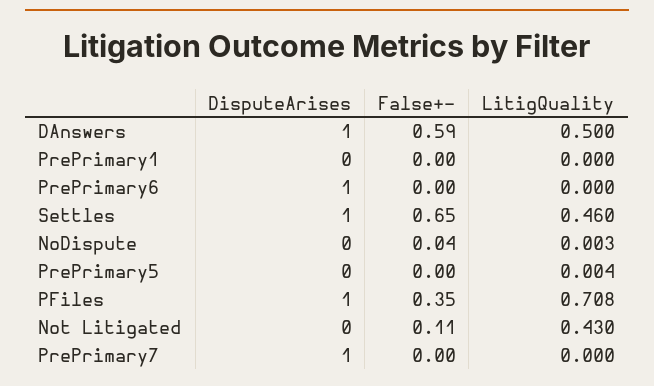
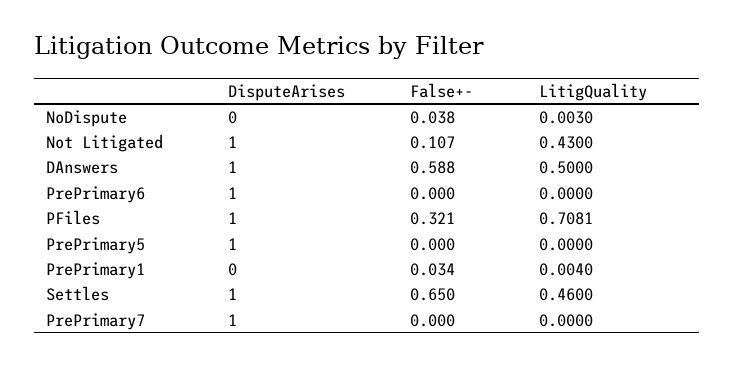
False+-, PrePrimary1: 0 -> 0.034
LitigQuality, PrePrimary1: 0 -> 0.004
DisputeArises, PrePrimary5: 0 -> 1
LitigQuality, PrePrimary5: 0.004 -> 0
False+-, PFiles: 0.35 -> 0.321
DisputeArises, Not Litigated: 0 -> 1

